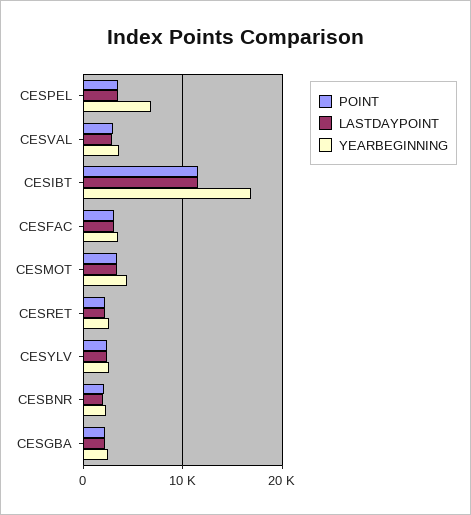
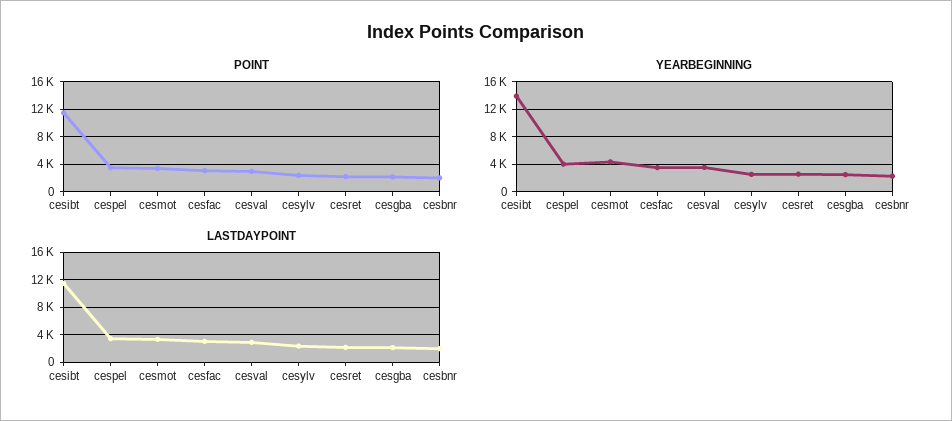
YEARBEGINNING, CESPEL: 7000 -> 4000
YEARBEGINNING, CESIBT: 17000 -> 14000

